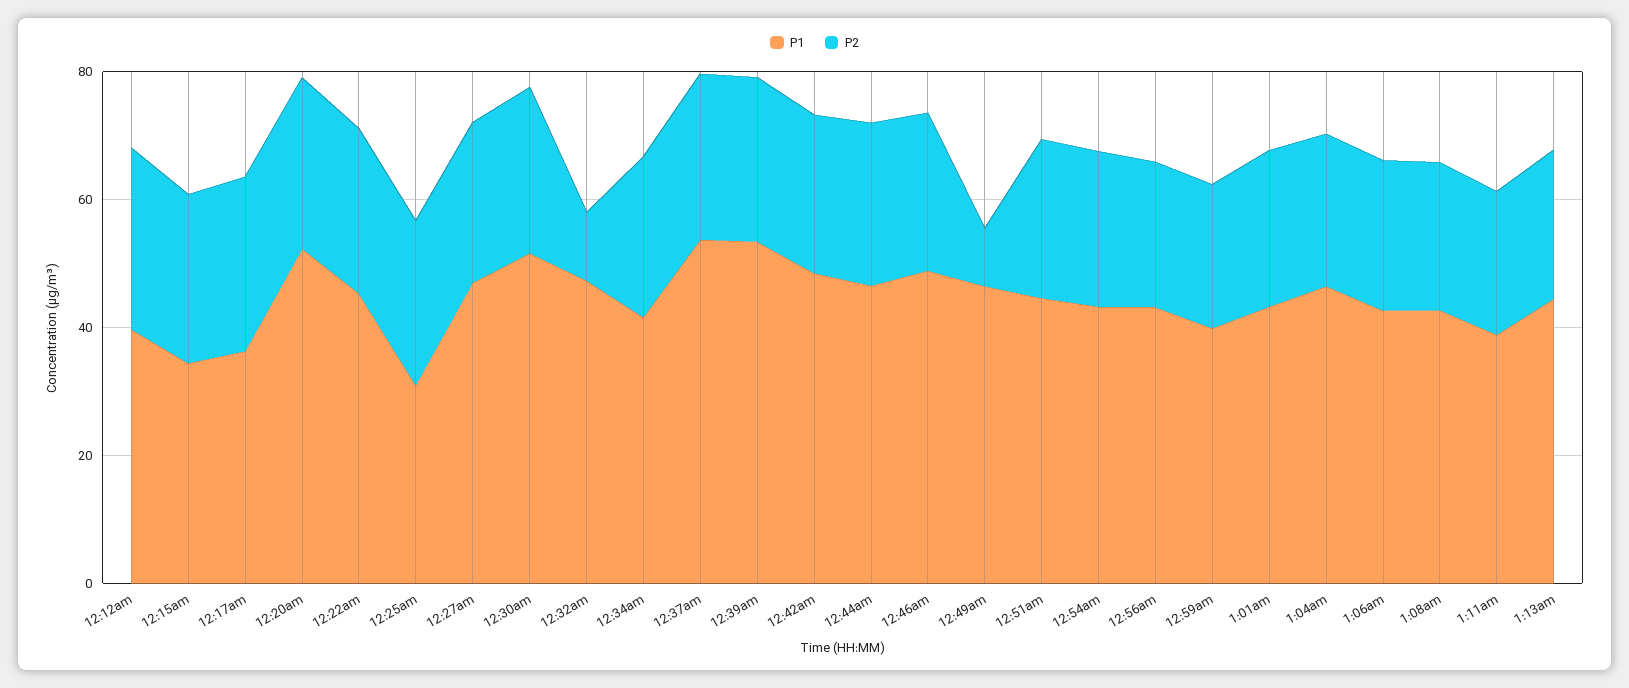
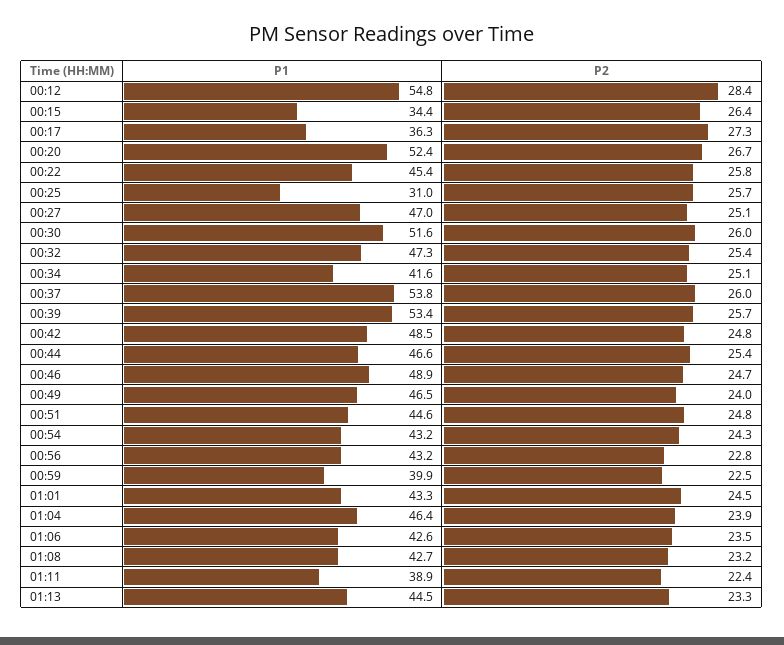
P1, 12:12am: 40 -> 54.8
P2, 12:32am: 10 -> 25.4
P2, 12:49am: 10 -> 24

